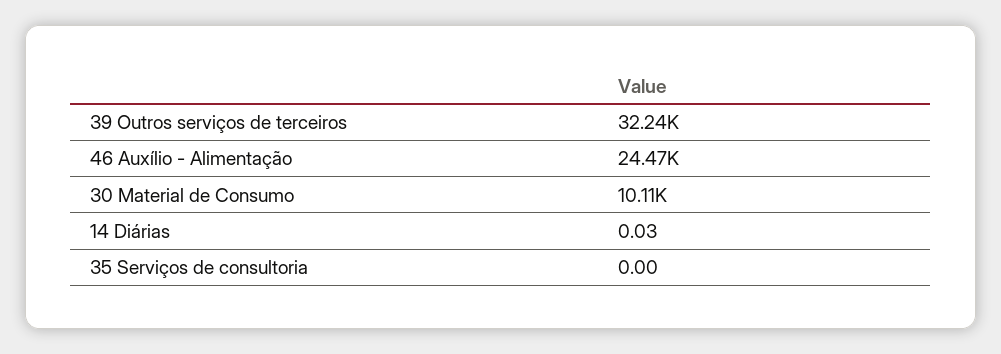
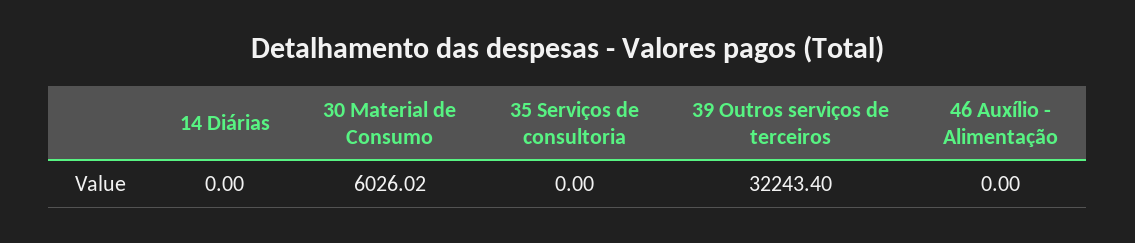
46 Auxílio - Alimentação: 24470 -> 0
30 Material de Consumo: 10110 -> 6026.02
14 Diárias: 0.03 -> 0

